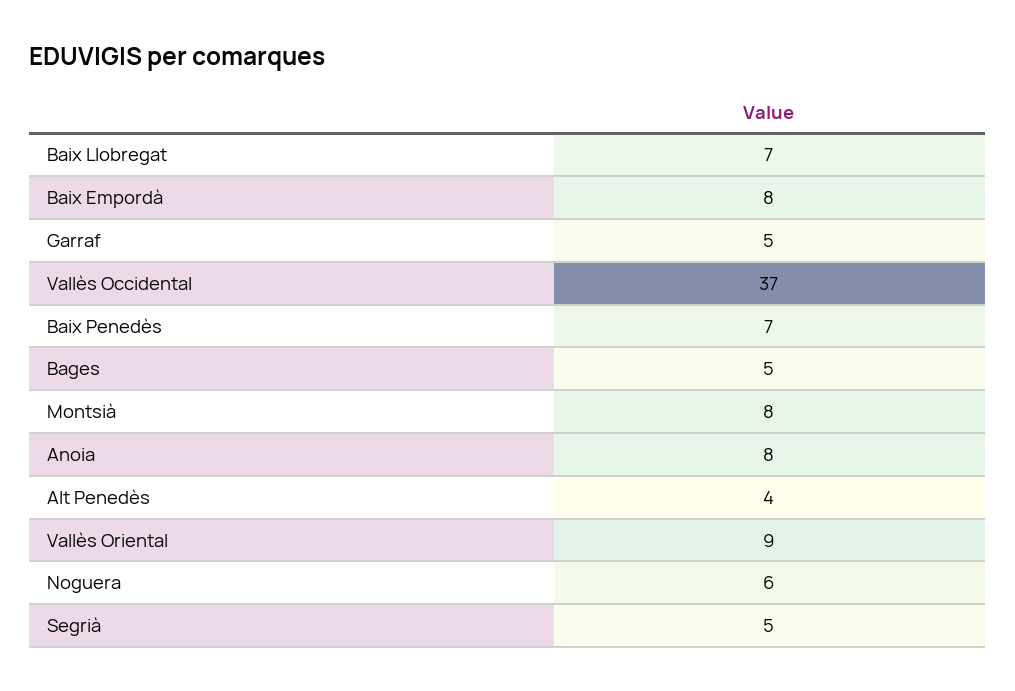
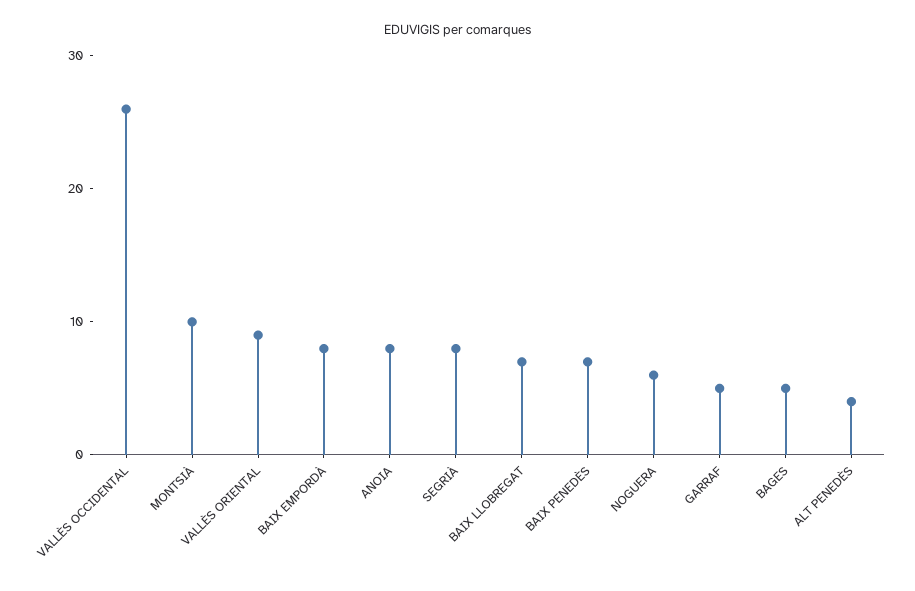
Vallès Occidental: 37 -> 26
Montsià: 8 -> 10
Segrià: 5 -> 8

